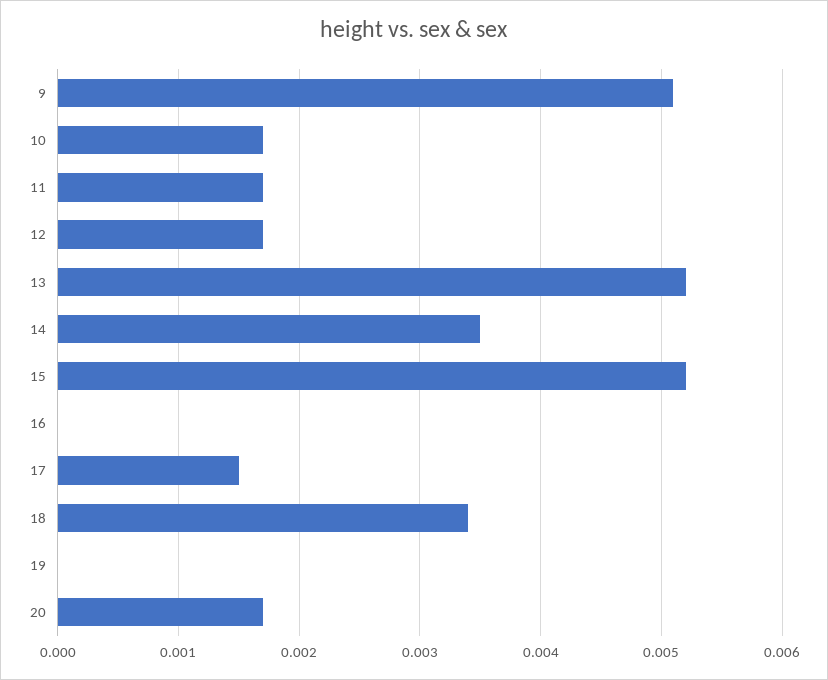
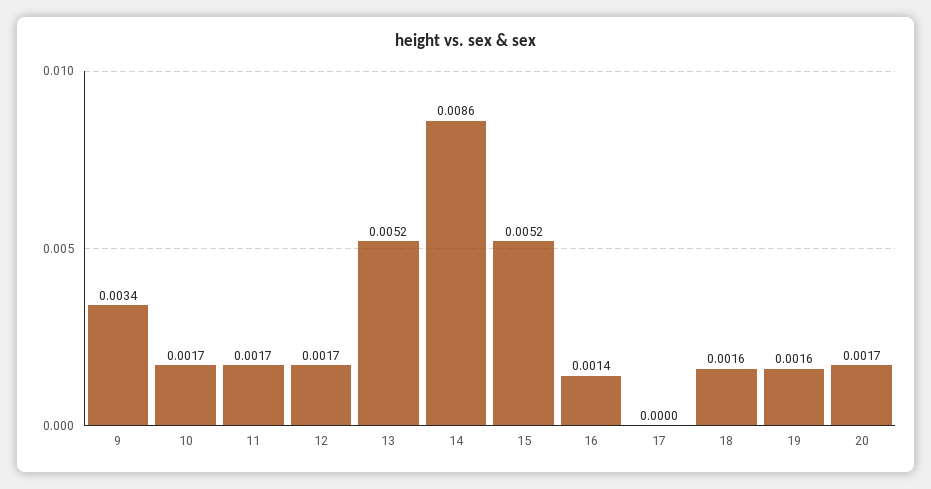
9: 0.0051 -> 0.0034
14: 0.0035 -> 0.0086
16: 0 -> 0.0014
17: 0.0015 -> 0
18: 0.0034 -> 0.0016
19: 0 -> 0.0016

